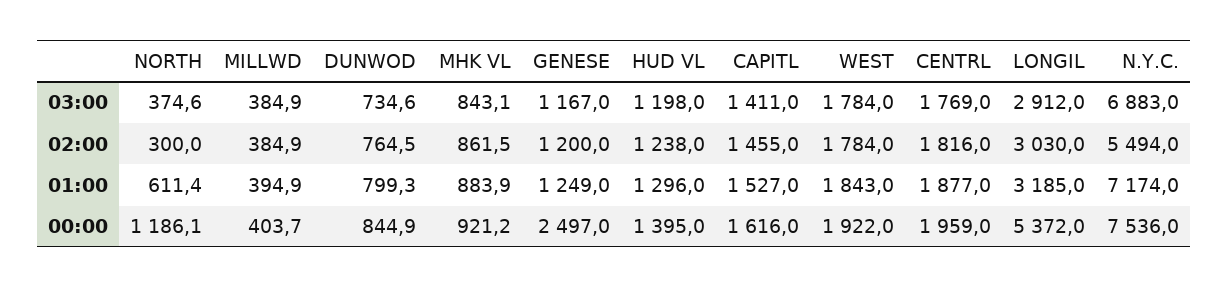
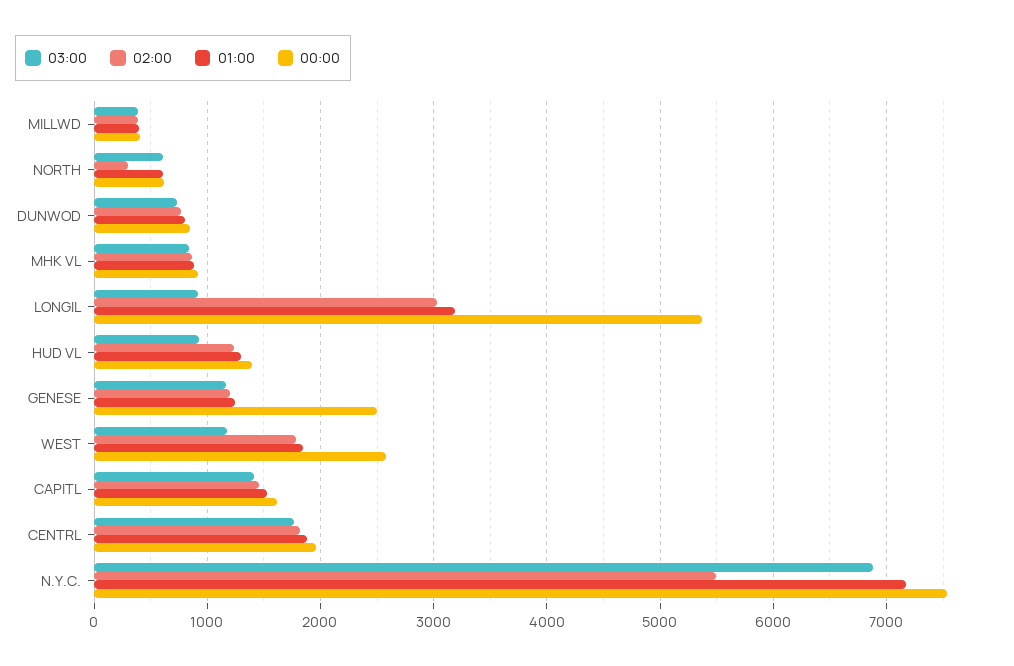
03:00, NORTH: 374.6 -> 600
03:00, HUD VL: 1198 -> 900
03:00, WEST: 1784 -> 1200
03:00, LONGIL: 2912 -> 900
00:00, NORTH: 1186.1 -> 600
00:00, WEST: 1922 -> 2600

